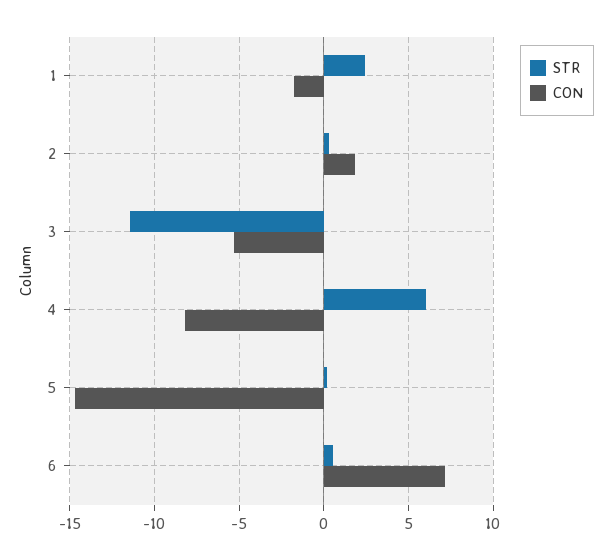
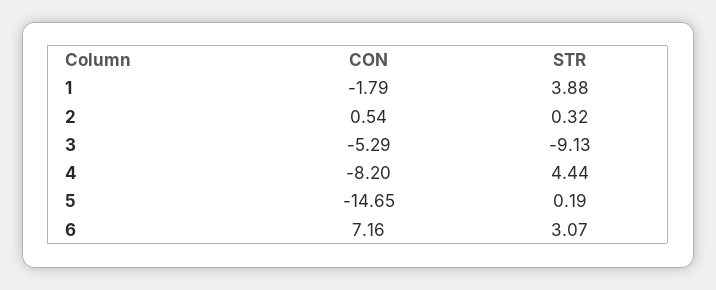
STR, 1: 2.5 -> 3.88
CON, 2: 2 -> 0.54
STR, 3: -11.5 -> -9.13
STR, 4: 6 -> 4.44
STR, 6: 0.5 -> 3.07

